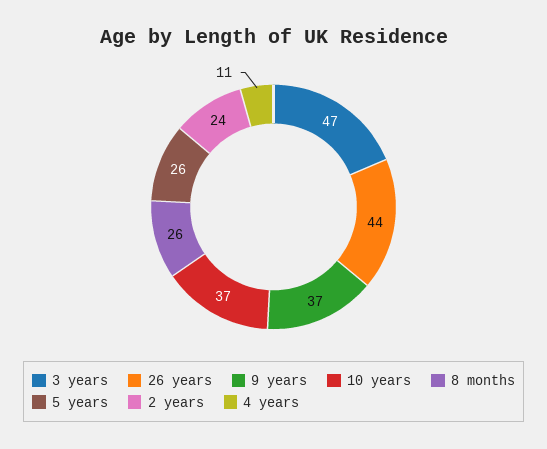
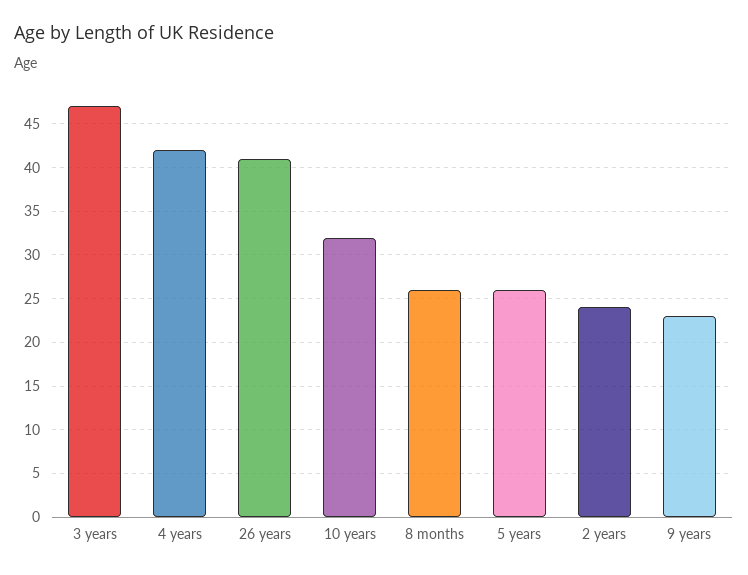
26 years: 44 -> 41
9 years: 37 -> 23
10 years: 37 -> 32
4 years: 11 -> 42

